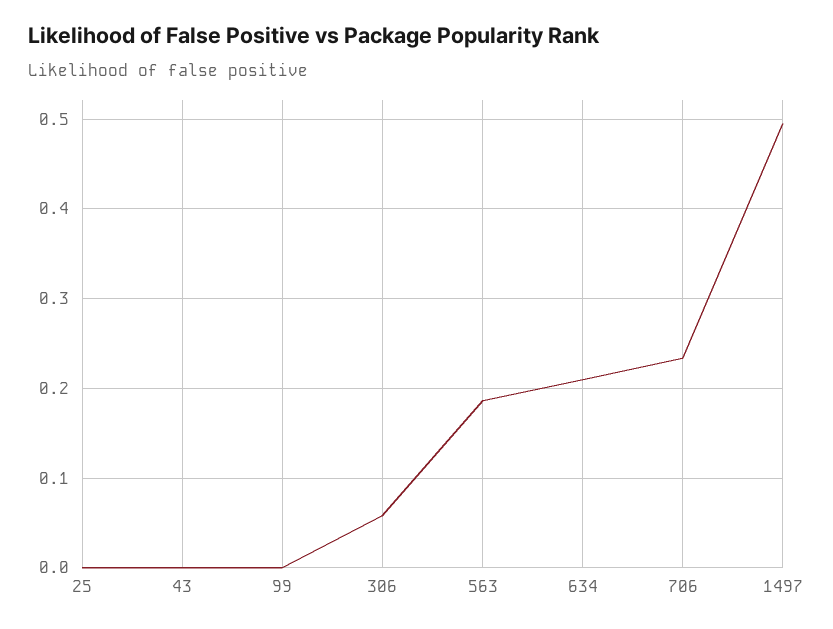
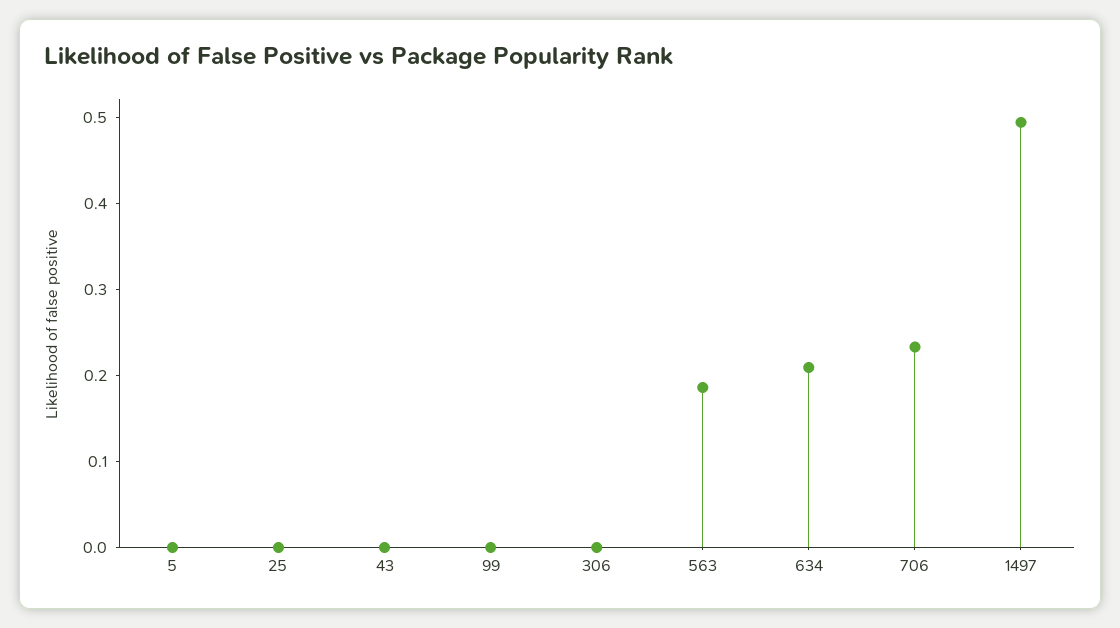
306: 0.06 -> 0
5: none -> 0

